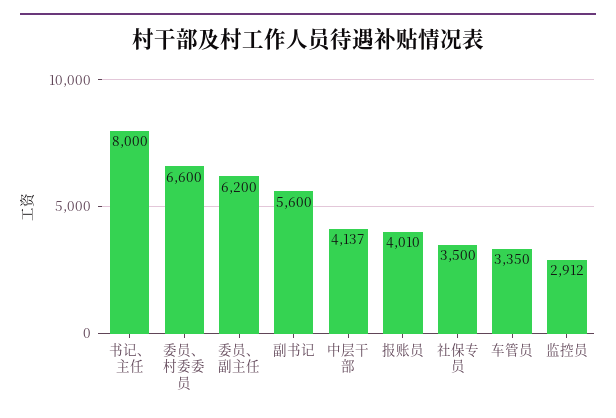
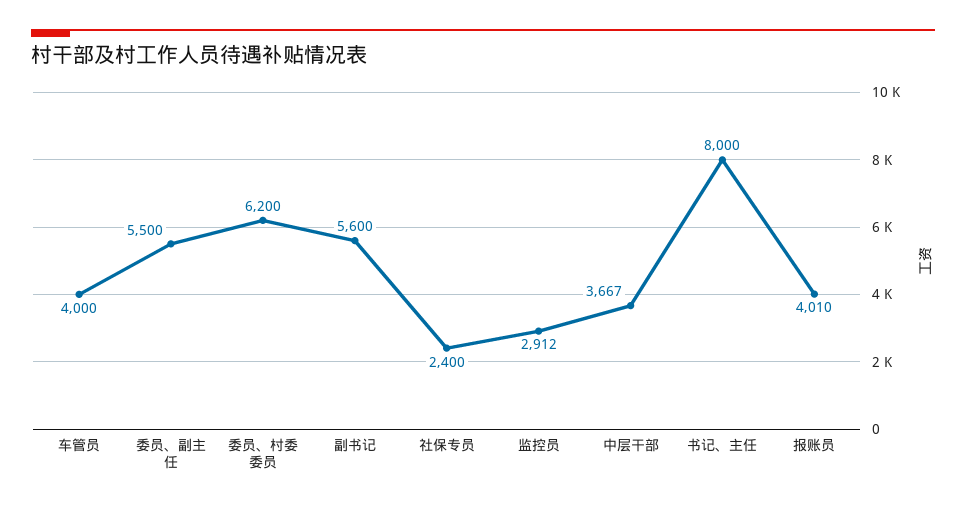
委员、村委委员: 6600 -> 6200
委员、副主任: 6200 -> 5500
中层干部: 4137 -> 3667
社保专员: 3500 -> 2400
车管员: 3350 -> 4000

